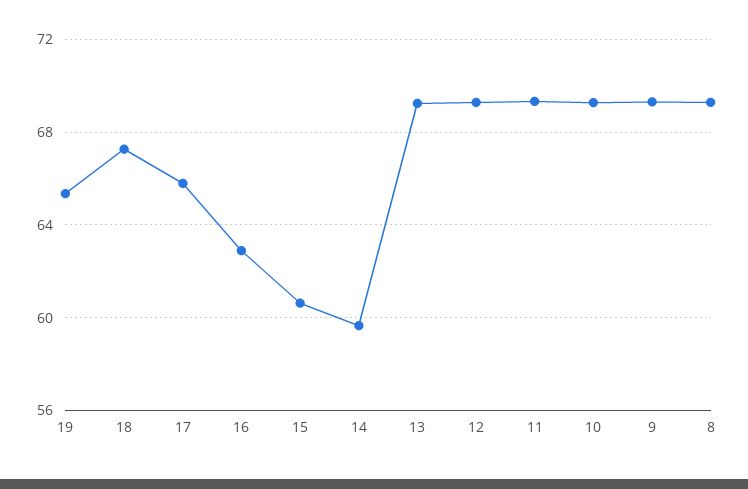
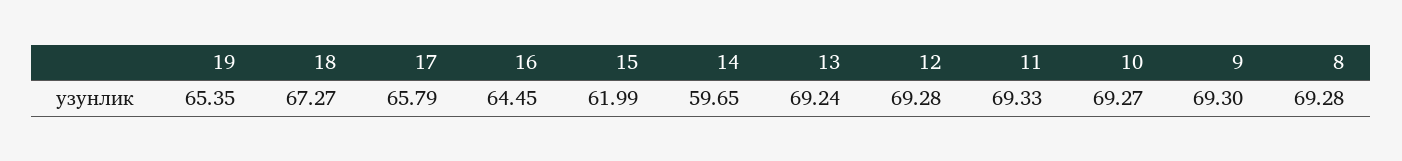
16: 63 -> 64.45
15: 60.5 -> 61.99

